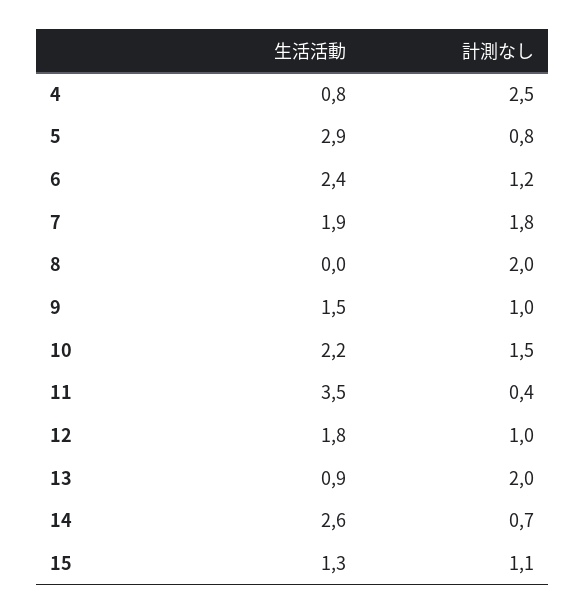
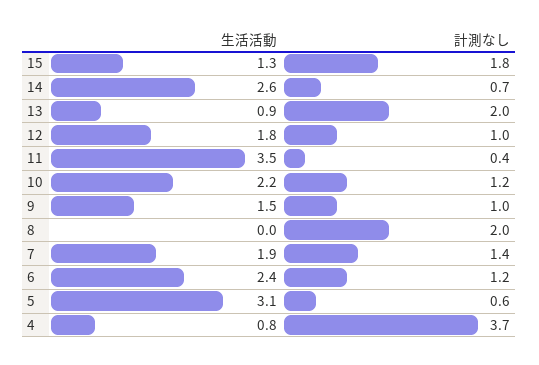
計測なし, 4: 2.5 -> 3.7
生活活動, 5: 2.9 -> 3.1
計測なし, 5: 0.8 -> 0.6
計測なし, 7: 1.8 -> 1.4
計測なし, 10: 1.5 -> 1.2
計測なし, 15: 1.1 -> 1.8

